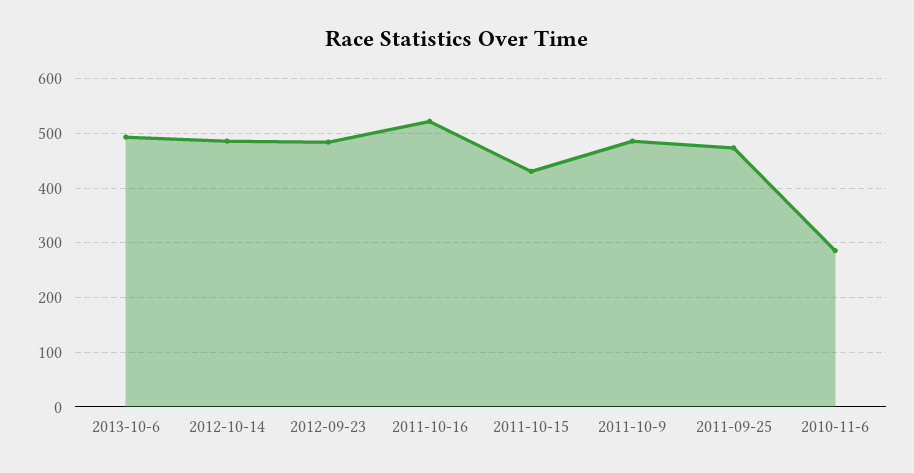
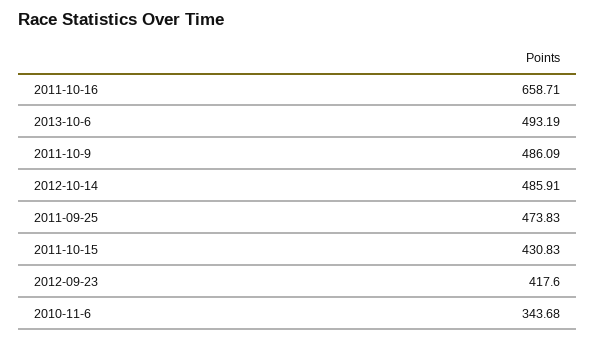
2012-09-23: 480 -> 417.6
2011-10-16: 520 -> 658.71
2010-11-6: 280 -> 343.68

